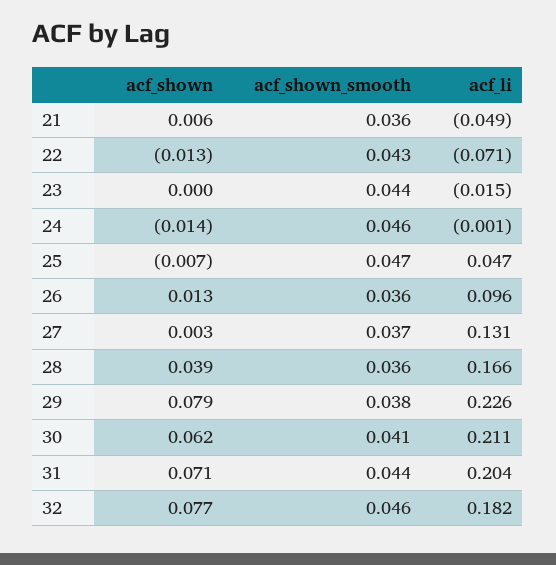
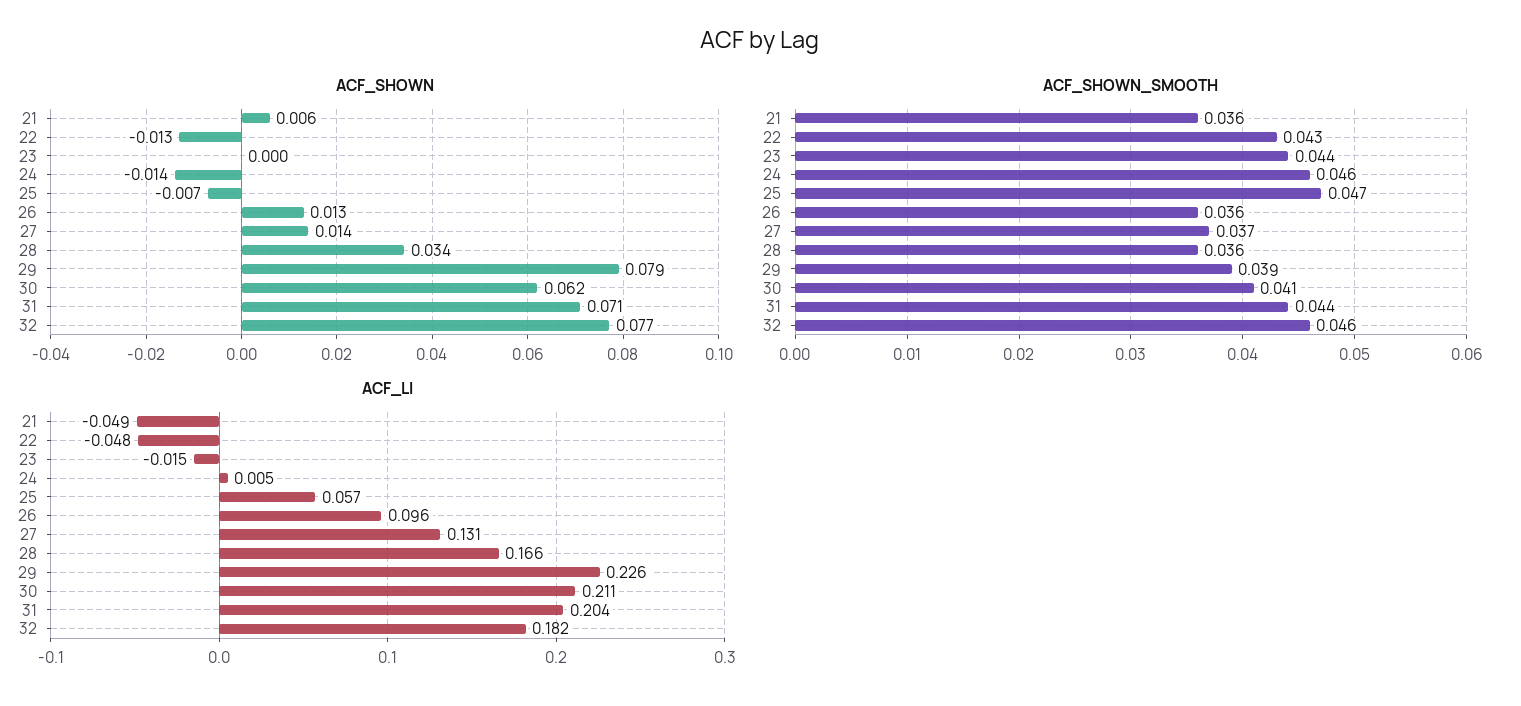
acf_li, 22: -0.071 -> -0.048
acf_li, 24: -0.001 -> 0.005
acf_li, 25: 0.047 -> 0.057
acf_shown, 27: 0.003 -> 0.014
acf_shown, 28: 0.039 -> 0.034
acf_shown_smooth, 29: 0.038 -> 0.039

